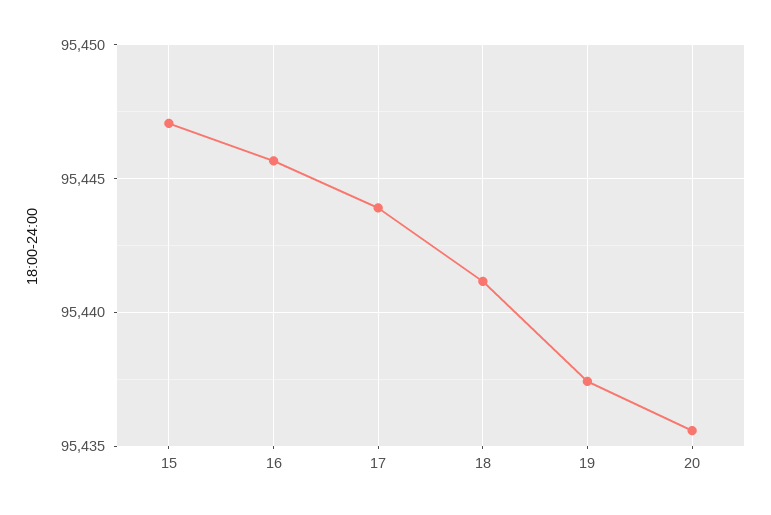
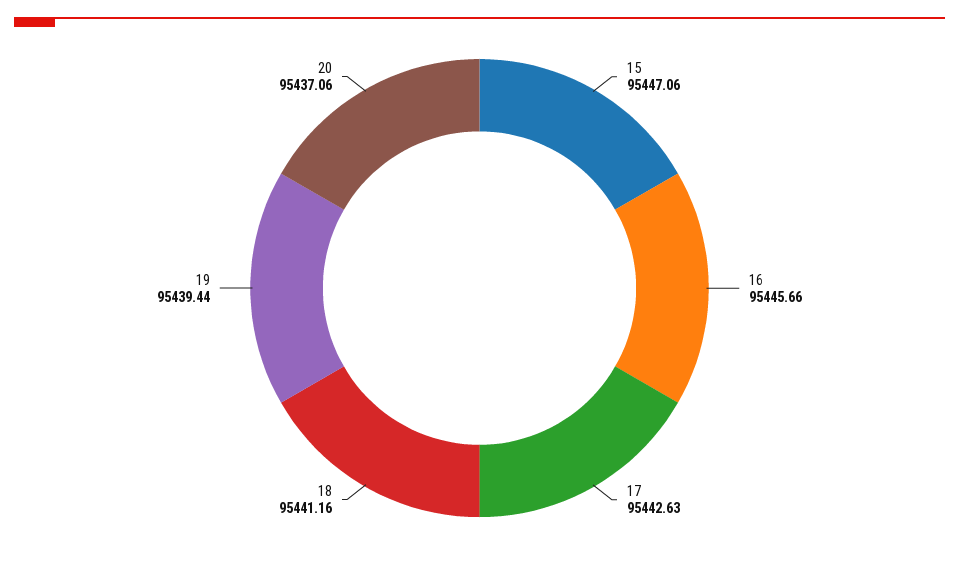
17: 95444 -> 95442.63
19: 95437.5 -> 95439.44
20: 95435.5 -> 95437.06

